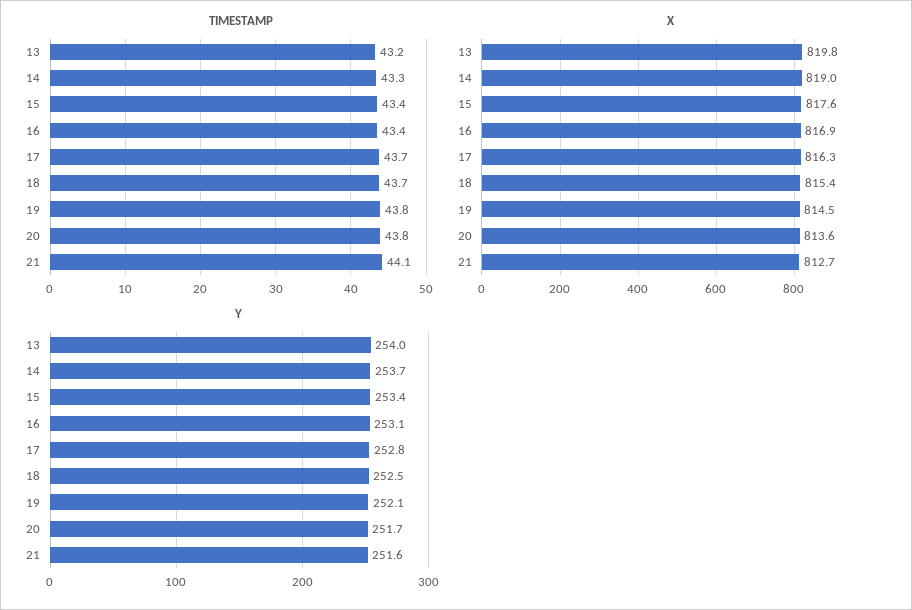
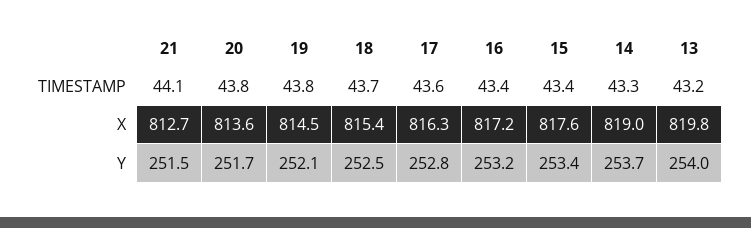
TIMESTAMP, 17: 43.7 -> 43.6
X, 16: 816.9 -> 817.2
Y, 16: 253.1 -> 253.2
Y, 21: 251.6 -> 251.5

